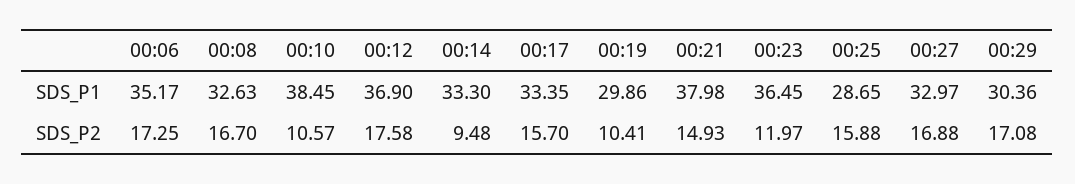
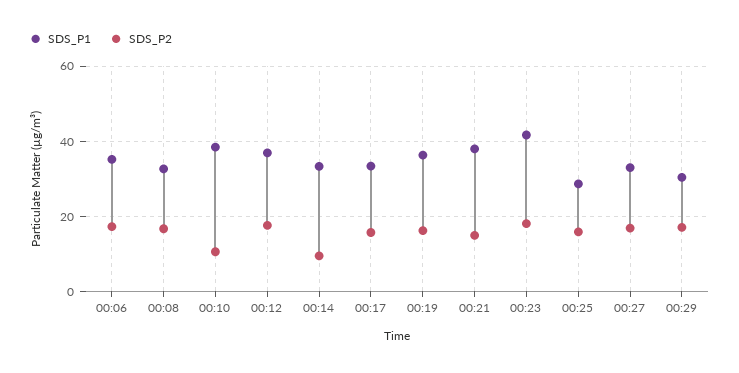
SDS_P1, 00:19: 29.86 -> 36
SDS_P1, 00:23: 36.45 -> 42
SDS_P2, 00:19: 10.41 -> 16
SDS_P2, 00:23: 11.97 -> 18

